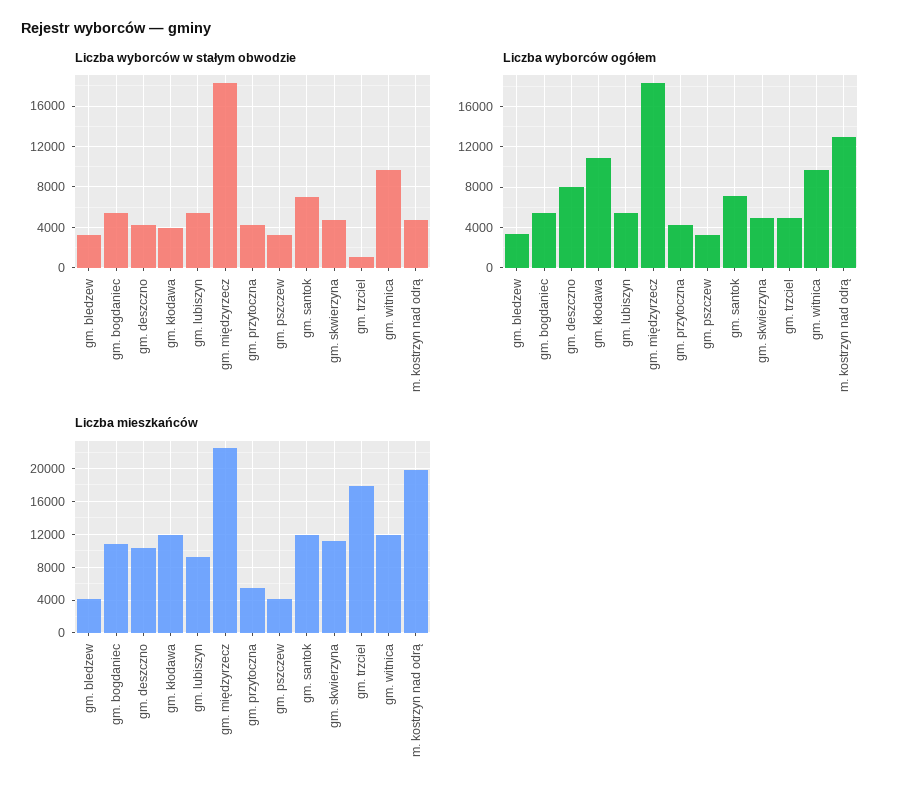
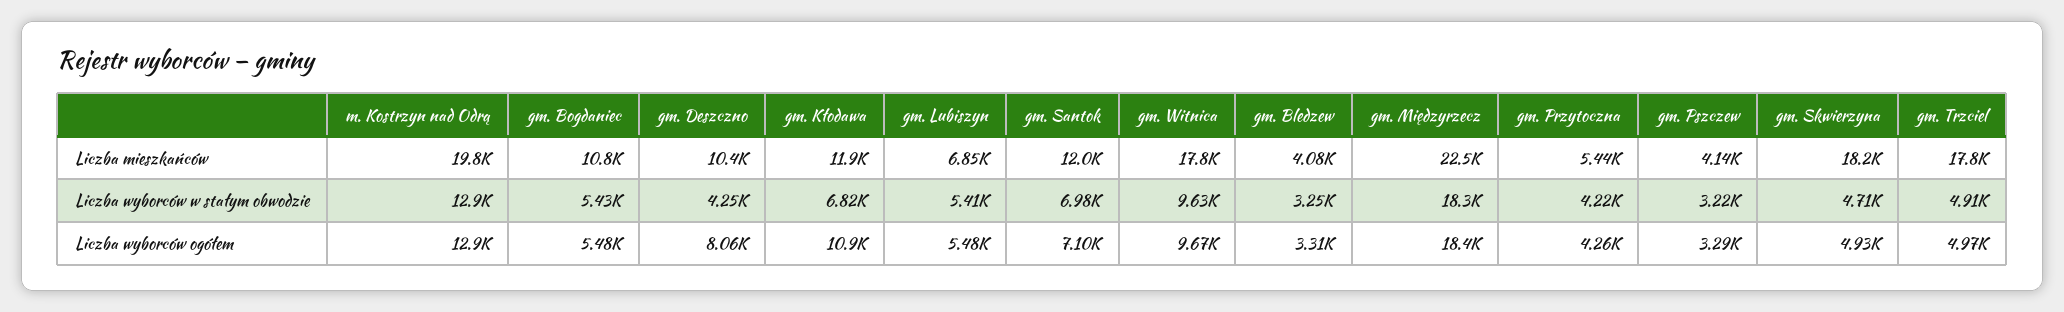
Liczba wyborców w stałym obwodzie, gm. kłodawa: 4000 -> 6820
Liczba wyborców w stałym obwodzie, gm. trzciel: 1000 -> 4910
Liczba wyborców w stałym obwodzie, m. kostrzyn nad odrą: 5000 -> 12900
Liczba mieszkańców, gm. lubiszyn: 9000 -> 6850
Liczba mieszkańców, gm. skwierzyna: 11000 -> 18200
Liczba mieszkańców, gm. witnica: 12000 -> 17800

